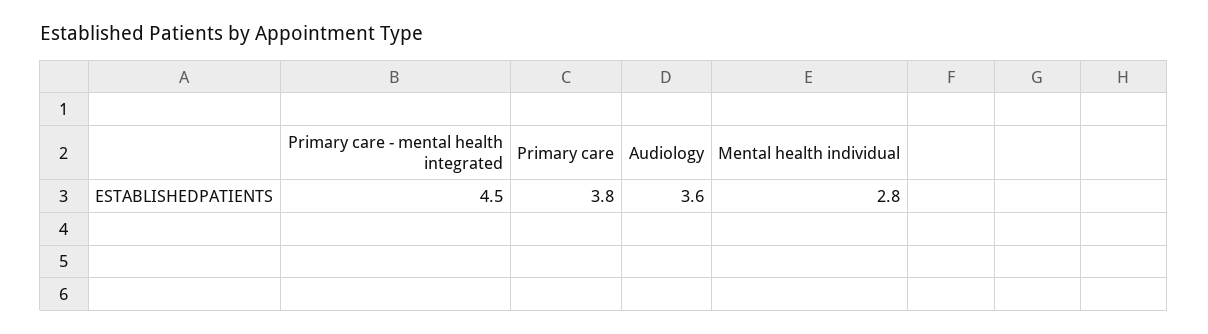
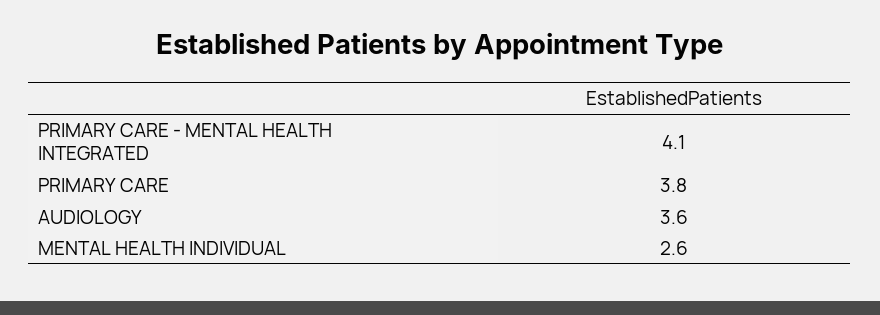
Primary care - mental health integrated: 4.5 -> 4.1
Mental health individual: 2.8 -> 2.6

